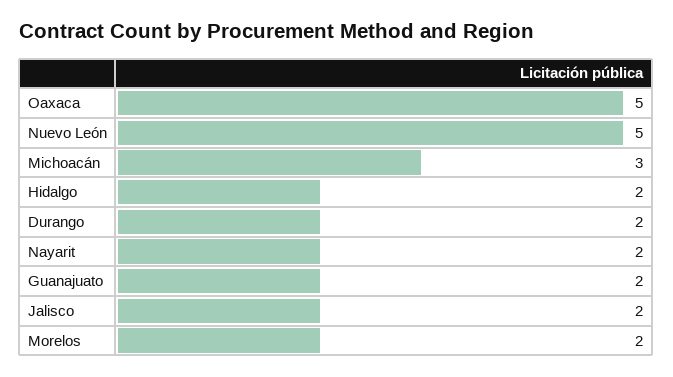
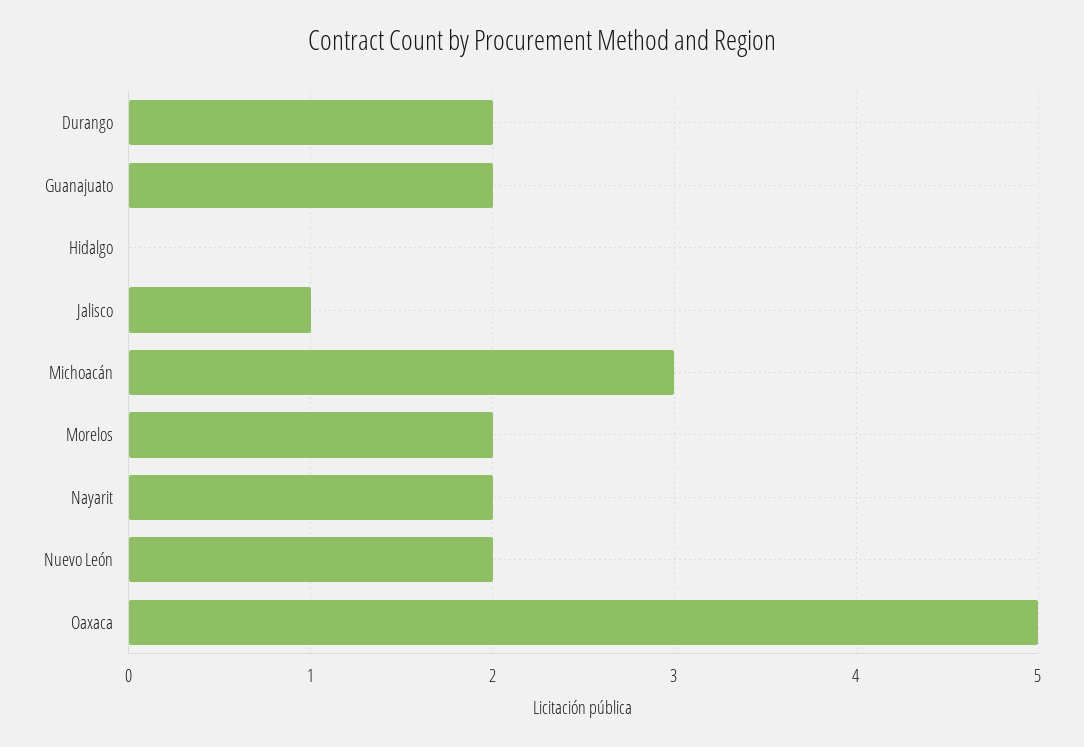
Nuevo León: 5 -> 2
Hidalgo: 2 -> 0
Jalisco: 2 -> 1

